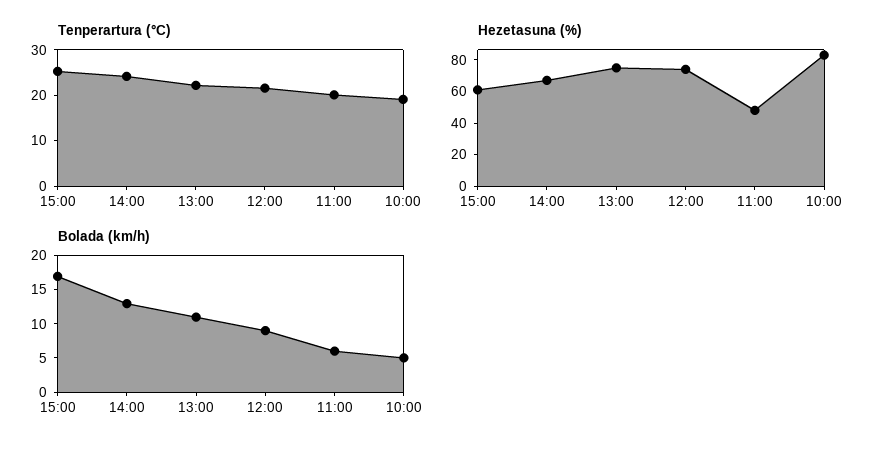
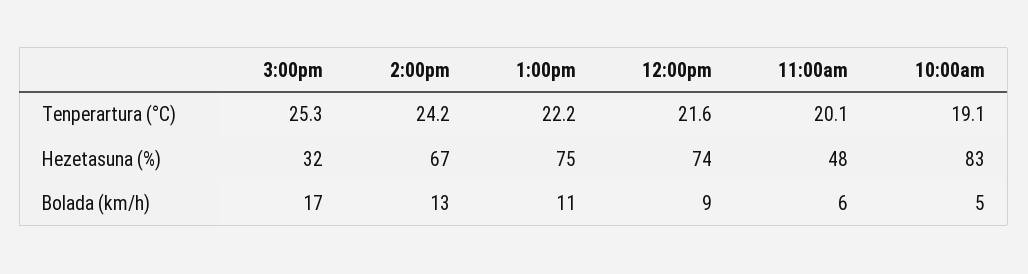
Hezetasuna (%), 15:00: 60 -> 32

